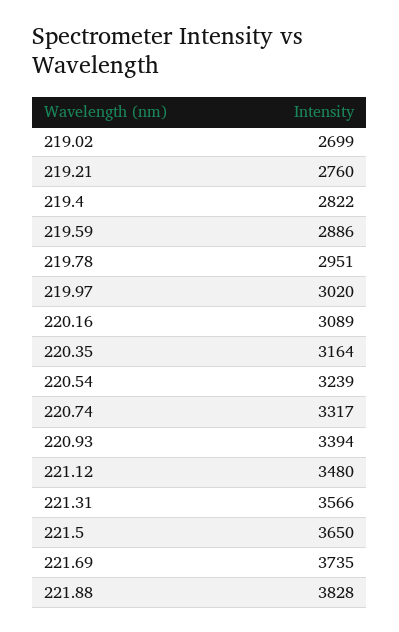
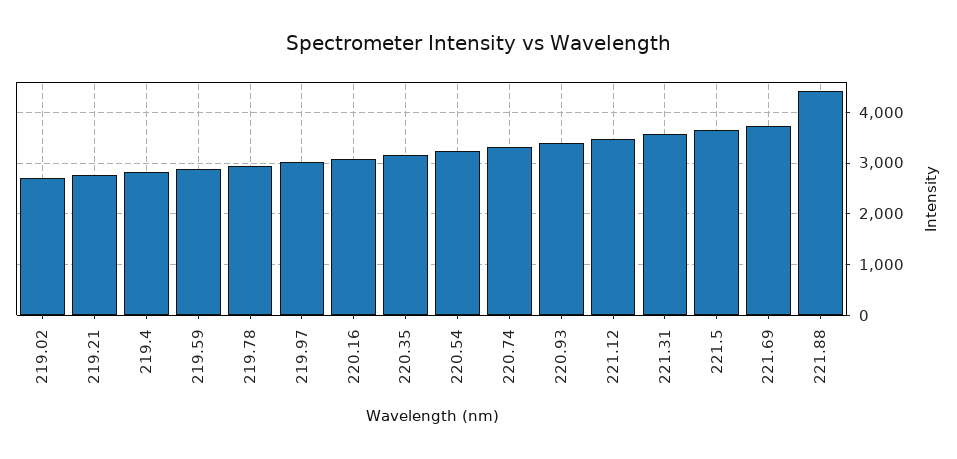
221.88: 3828 -> 4400

